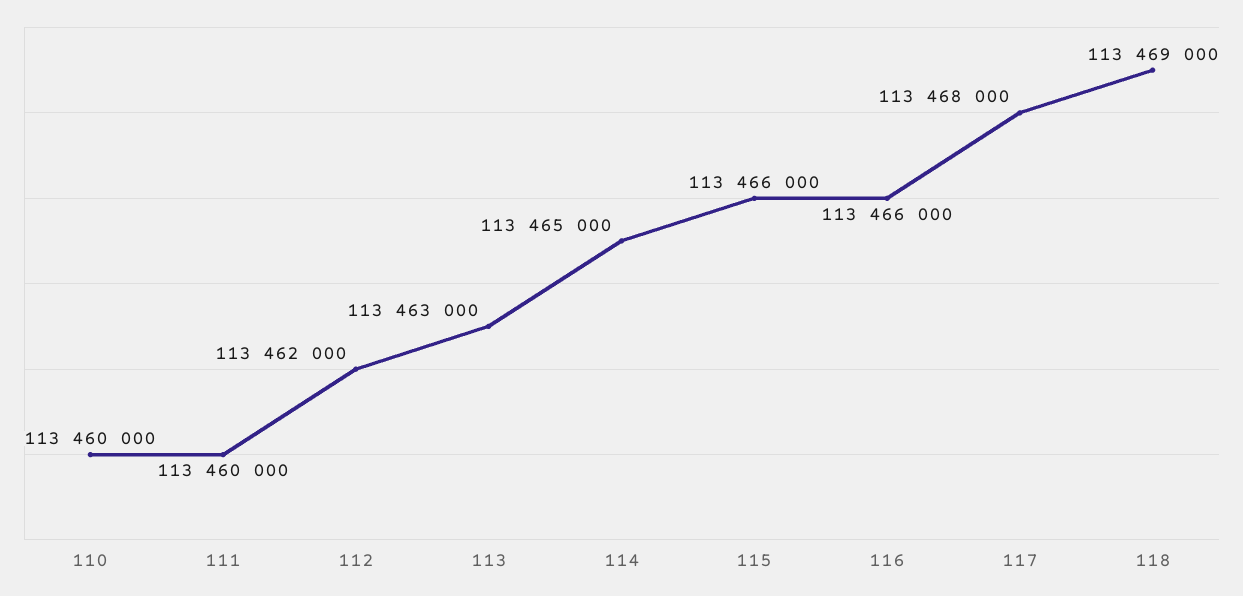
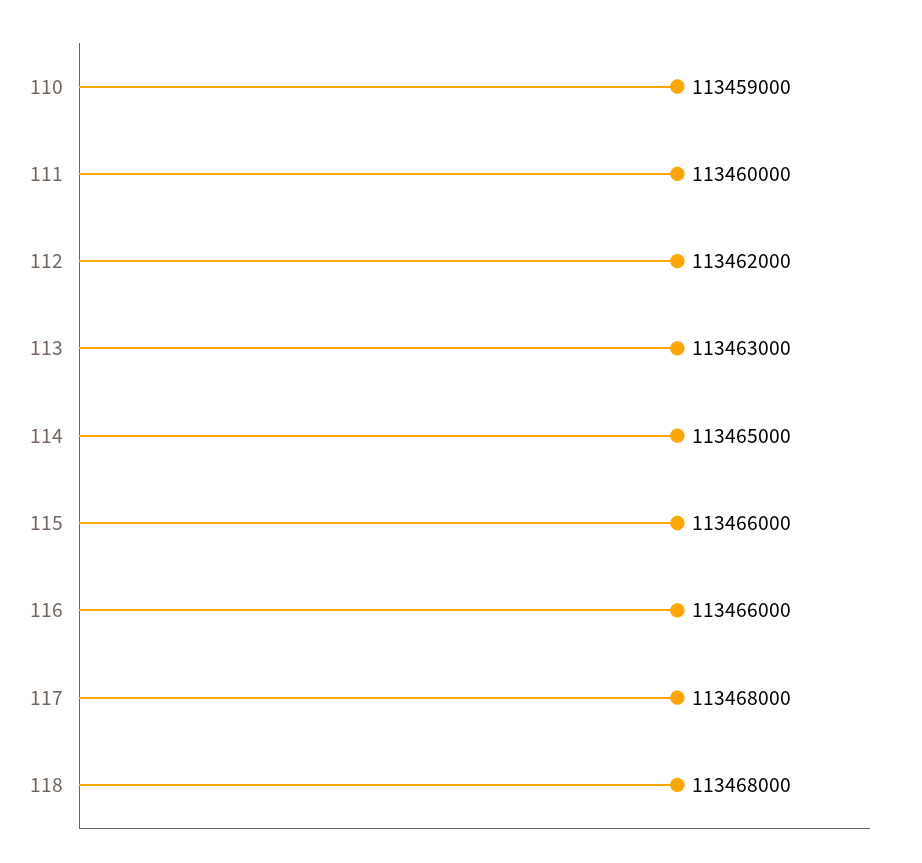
110: 113460000 -> 113459000
118: 113469000 -> 113468000

